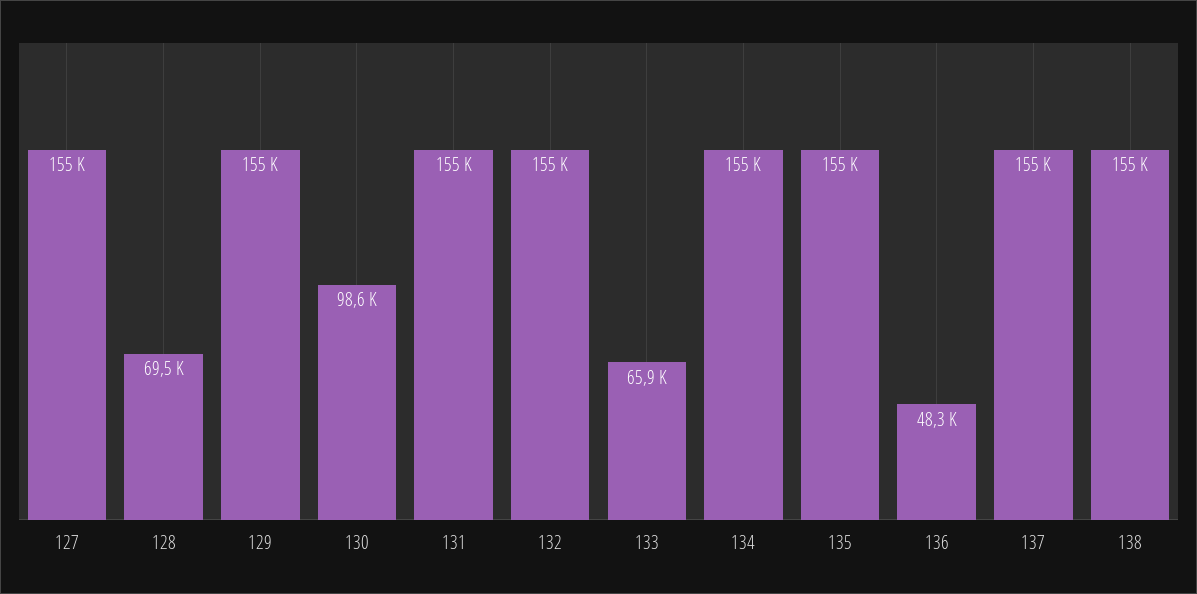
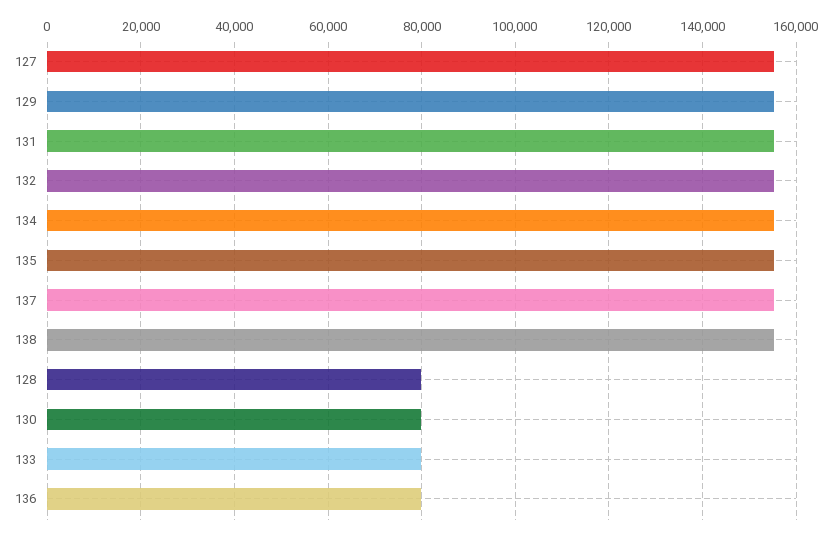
128: 69500 -> 80000
130: 98600 -> 80000
133: 65900 -> 80000
136: 48300 -> 80000

